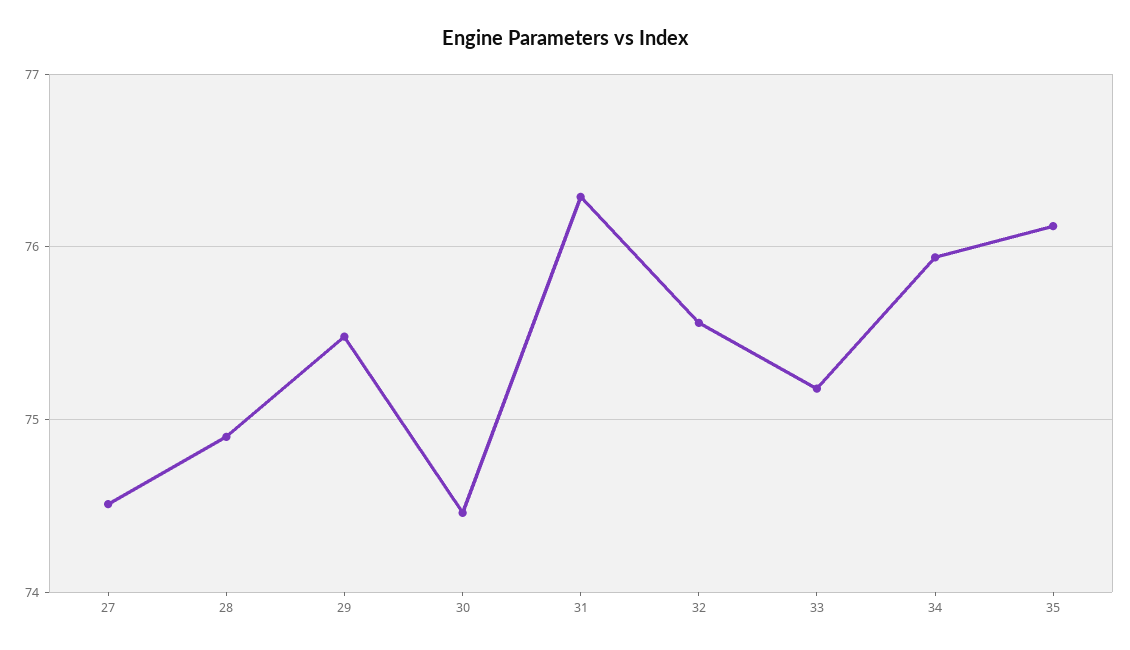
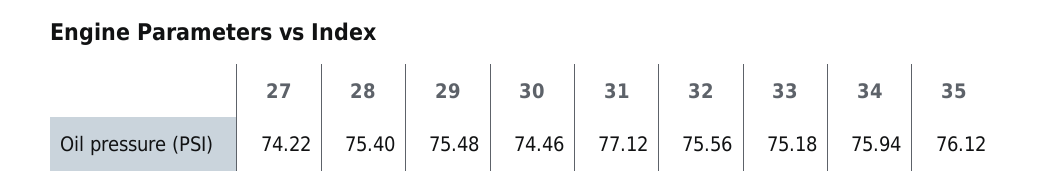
27: 74.5 -> 74.22
28: 74.9 -> 75.4
31: 76.3 -> 77.12

